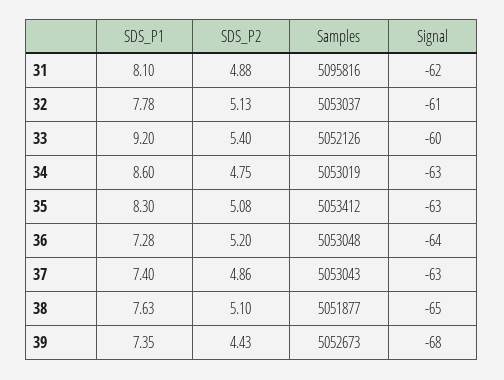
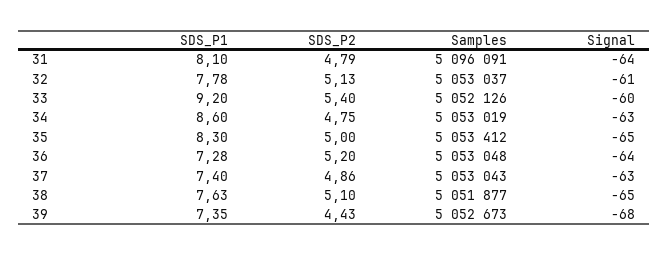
SDS_P2, 31: 4.88 -> 4.79
Samples, 31: 5095816 -> 5096091
Signal, 31: -62 -> -64
SDS_P2, 35: 5.08 -> 5
Signal, 35: -63 -> -65

